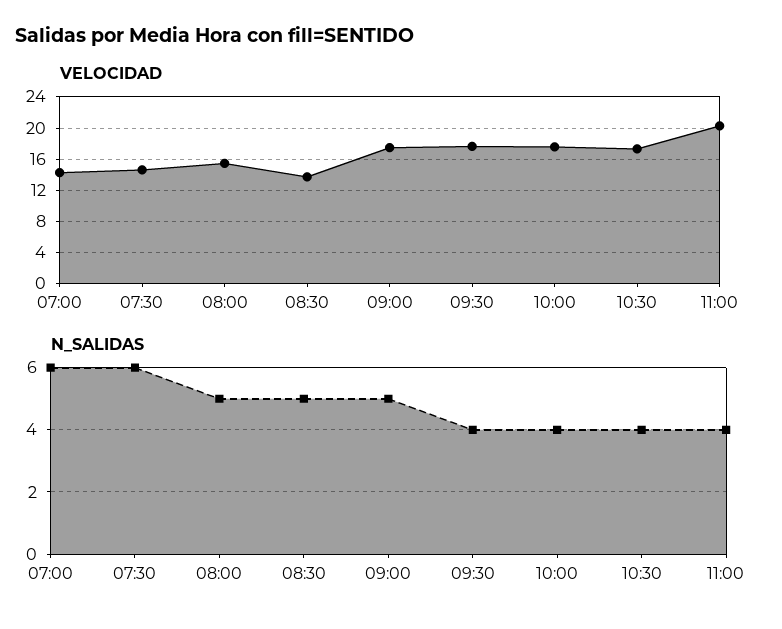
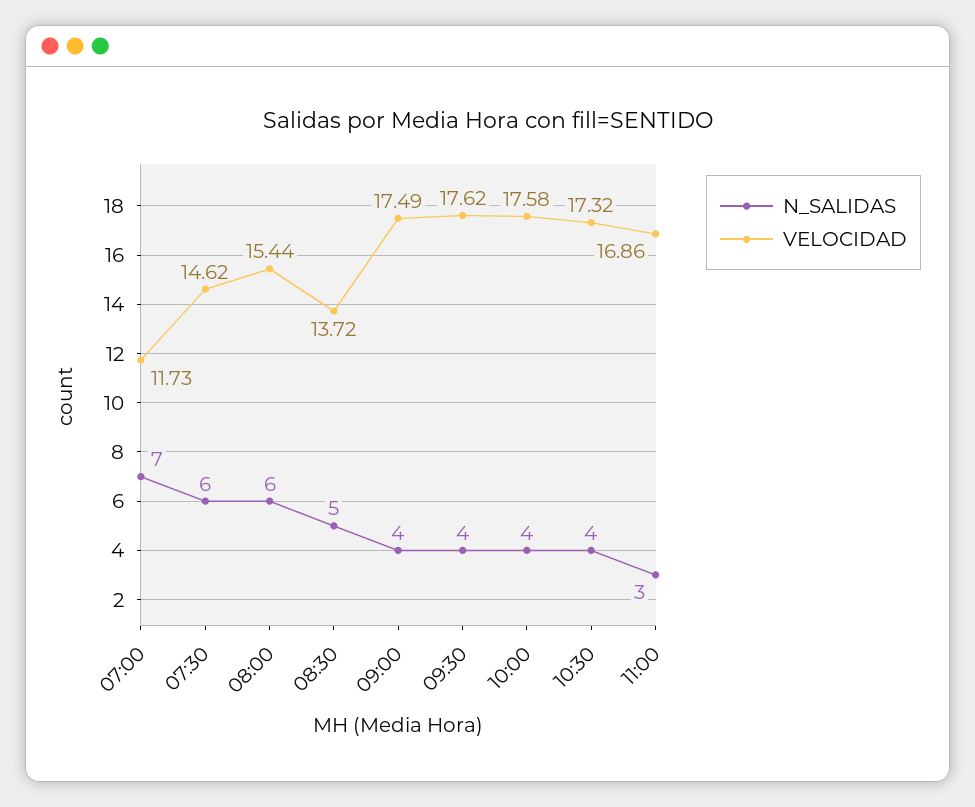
VELOCIDAD, 07:00: 14 -> 11.73
VELOCIDAD, 11:00: 20 -> 16.86
N_SALIDAS, 07:00: 6 -> 7
N_SALIDAS, 08:00: 5 -> 6
N_SALIDAS, 09:00: 5 -> 4
N_SALIDAS, 11:00: 4 -> 3

